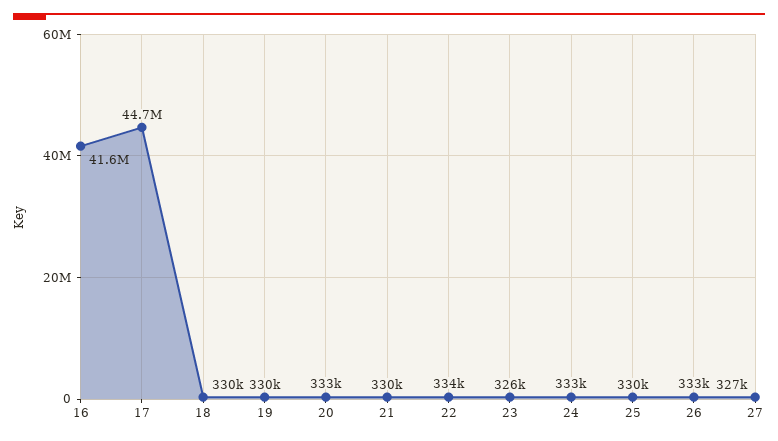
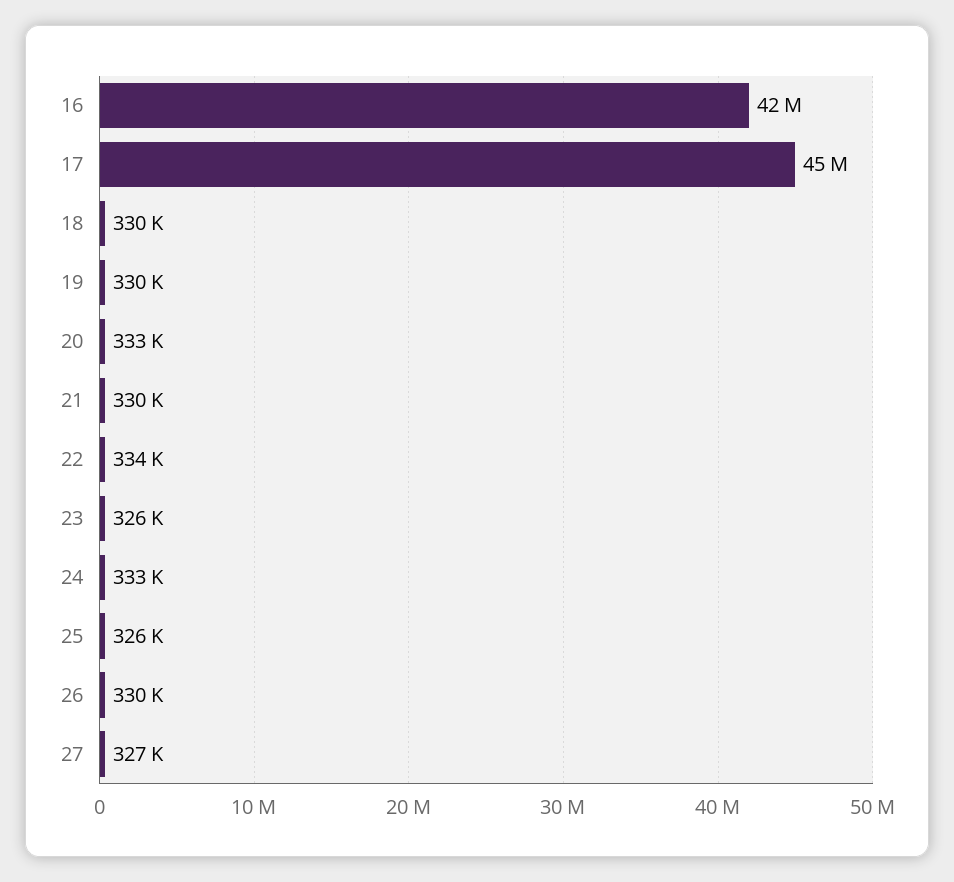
25: 330000 -> 326000
26: 333000 -> 330000

